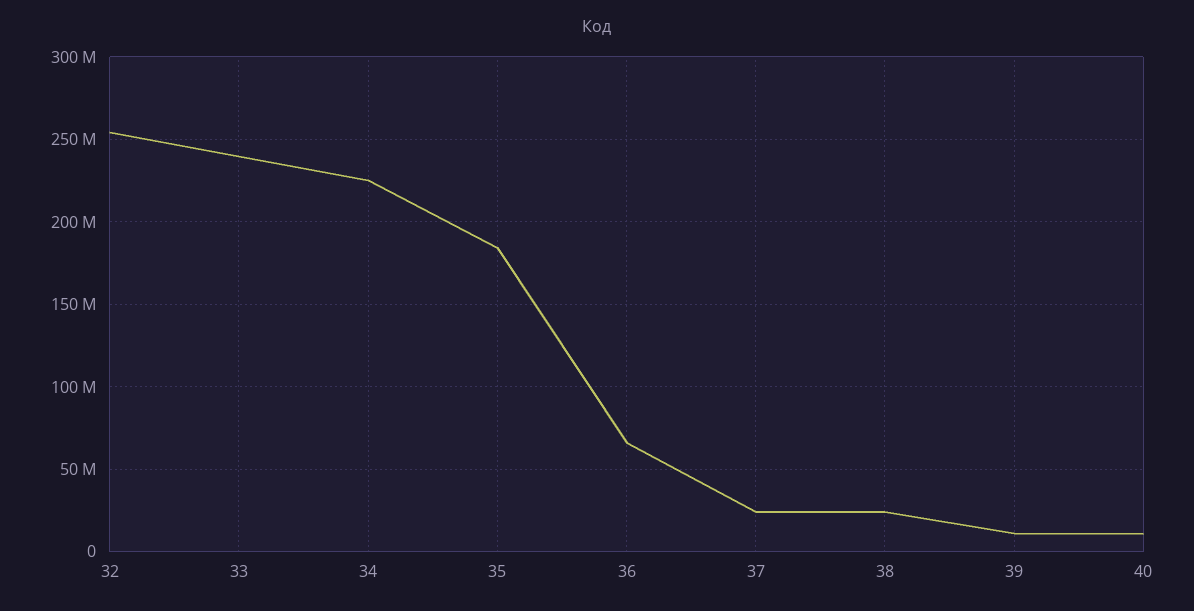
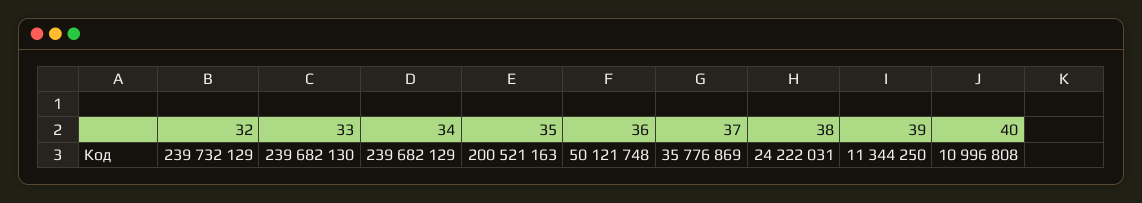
32: 255000000 -> 239732129
34: 225000000 -> 239682129
35: 185000000 -> 200521163
36: 65000000 -> 50121748
37: 25000000 -> 35776869

